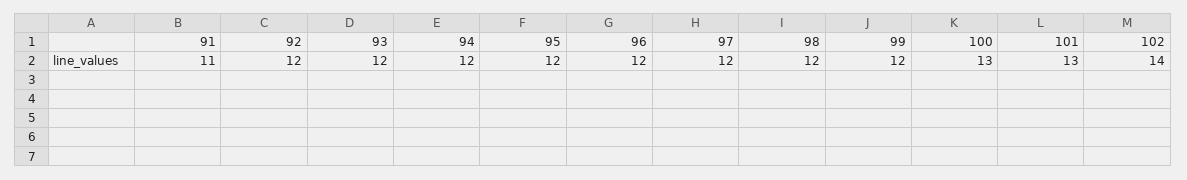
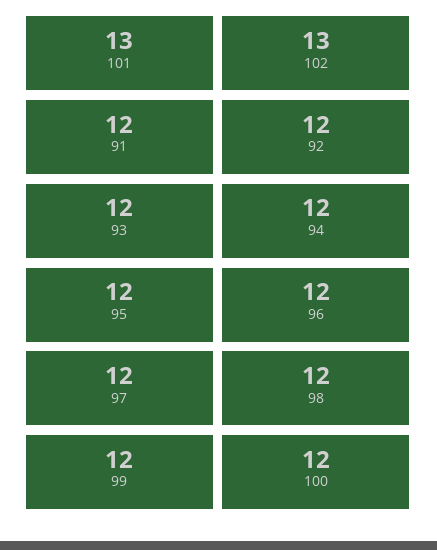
91: 11 -> 12
100: 13 -> 12
102: 14 -> 13

